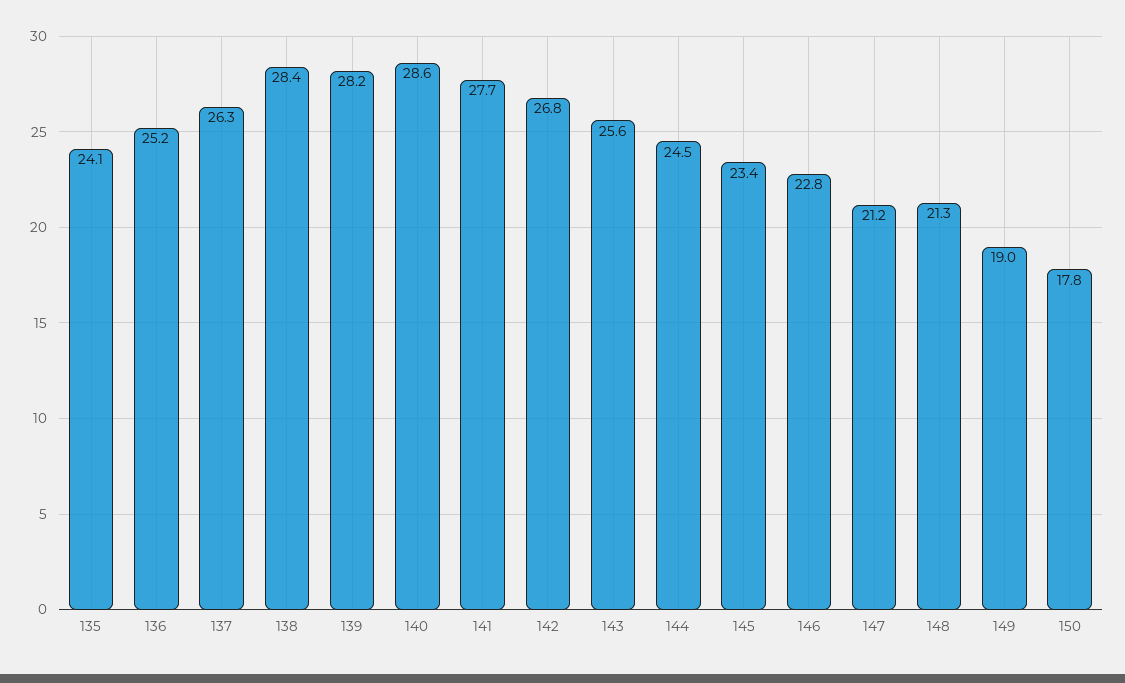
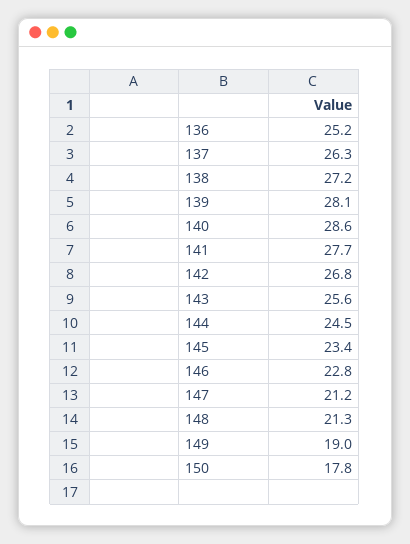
135: 24.1 -> none
138: 28.4 -> 27.2
139: 28.2 -> 28.1

